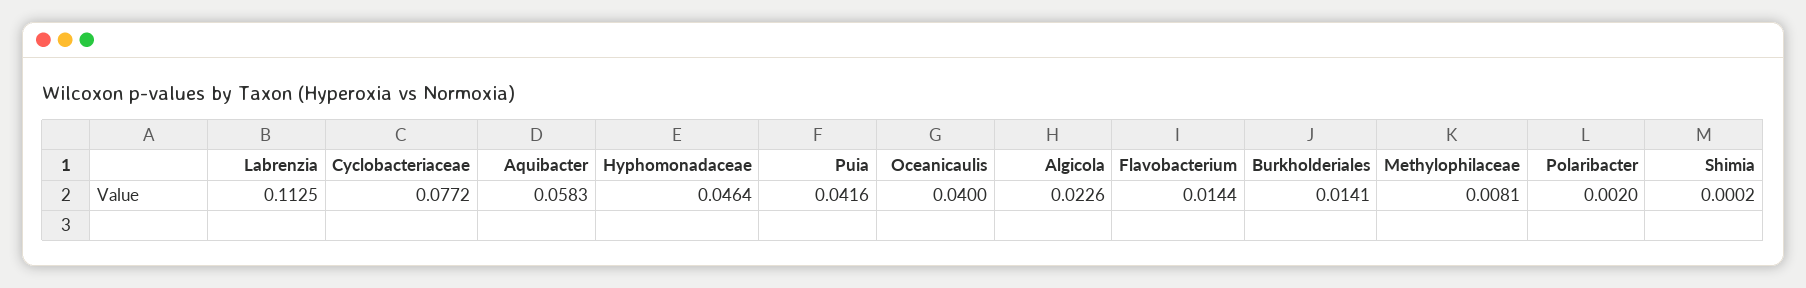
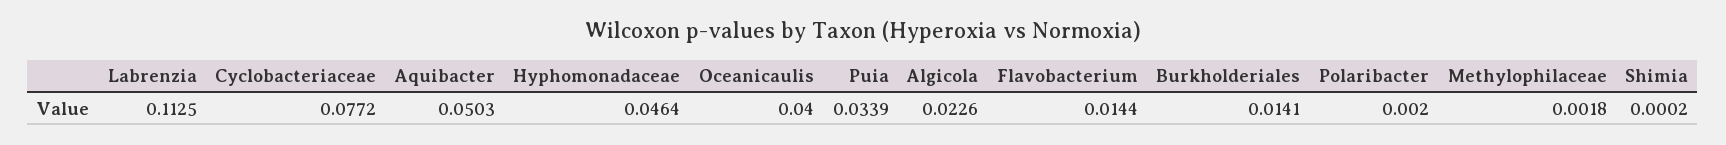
Aquibacter: 0.0583 -> 0.0503
Puia: 0.0416 -> 0.0339
Methylophilaceae: 0.0081 -> 0.0018

